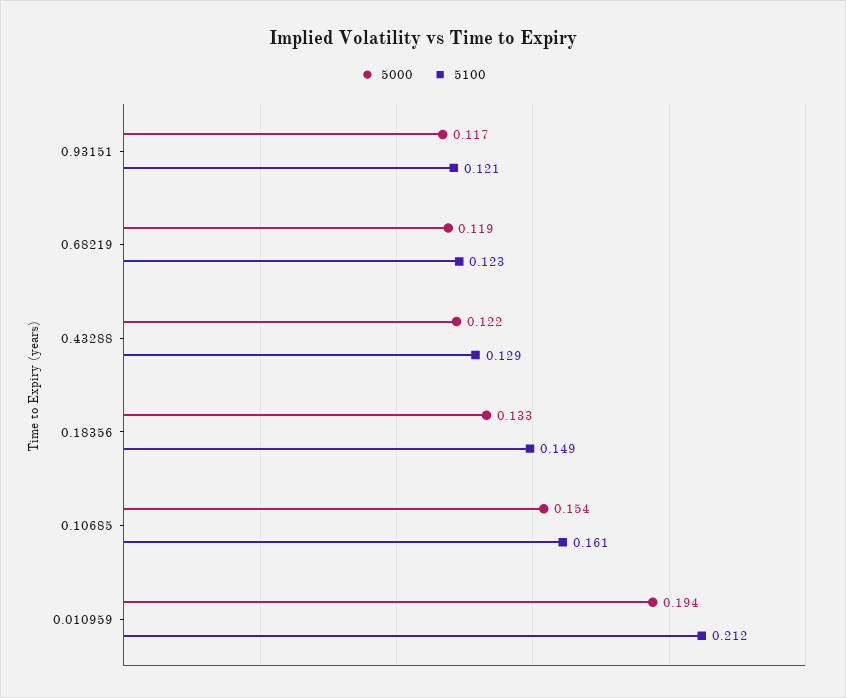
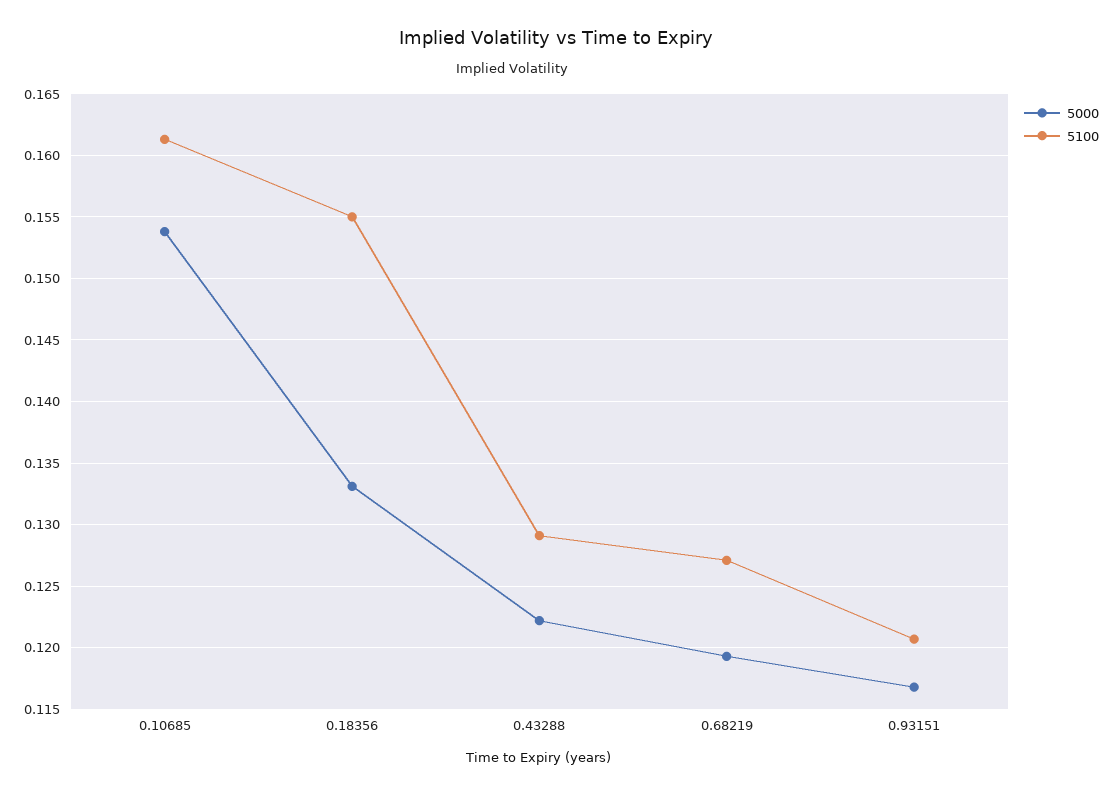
5100, 0.68219: 0.123 -> 0.127
5100, 0.18356: 0.149 -> 0.155
5000, 0.010959: 0.194 -> none
5100, 0.010959: 0.212 -> none

